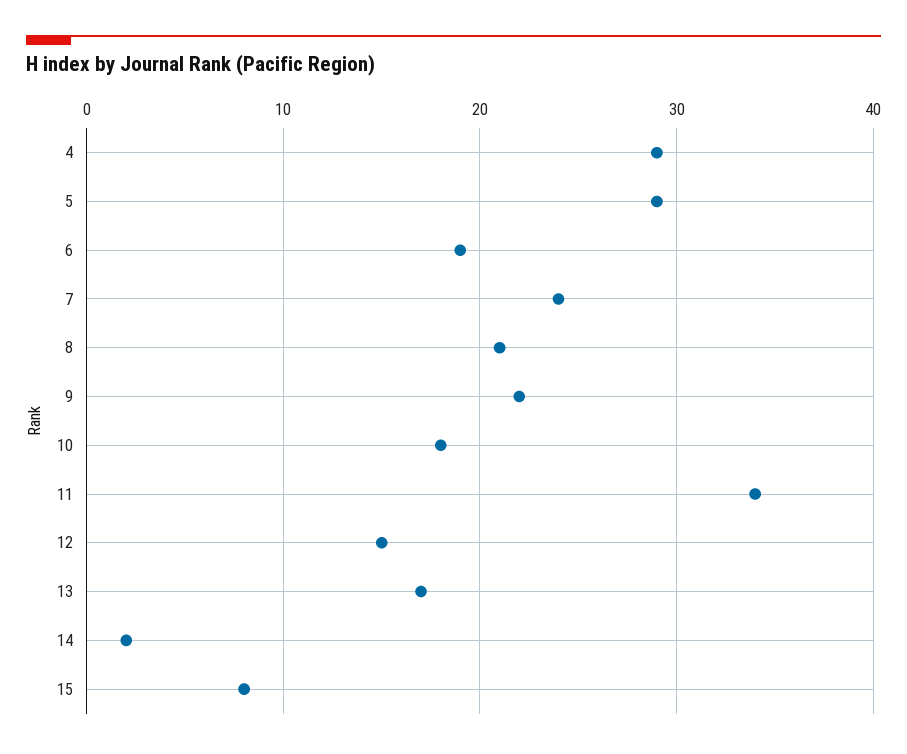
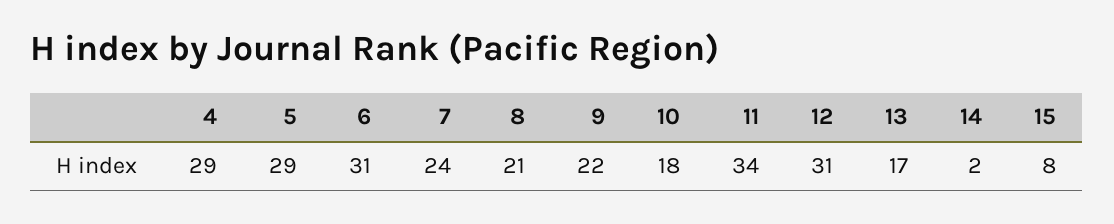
6: 19 -> 31
12: 15 -> 31

